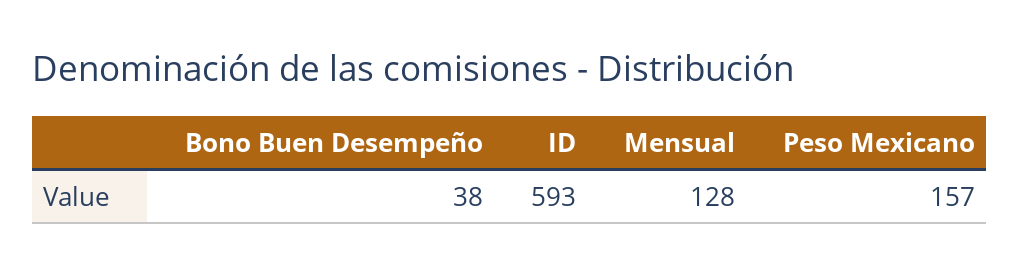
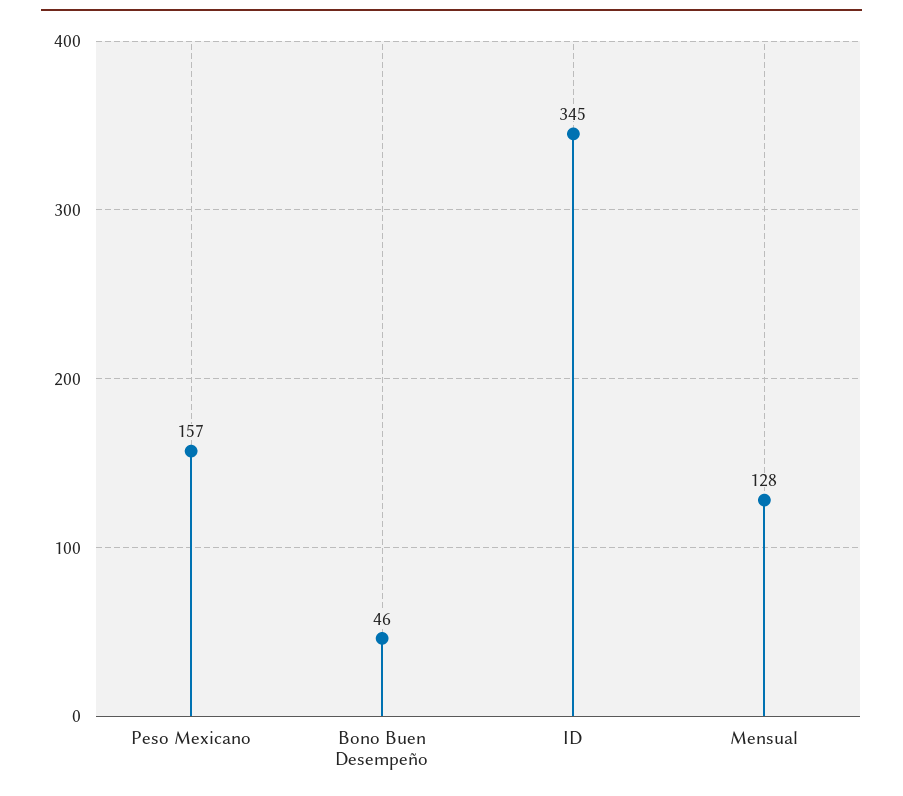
Bono Buen Desempeño: 38 -> 46
ID: 593 -> 345

